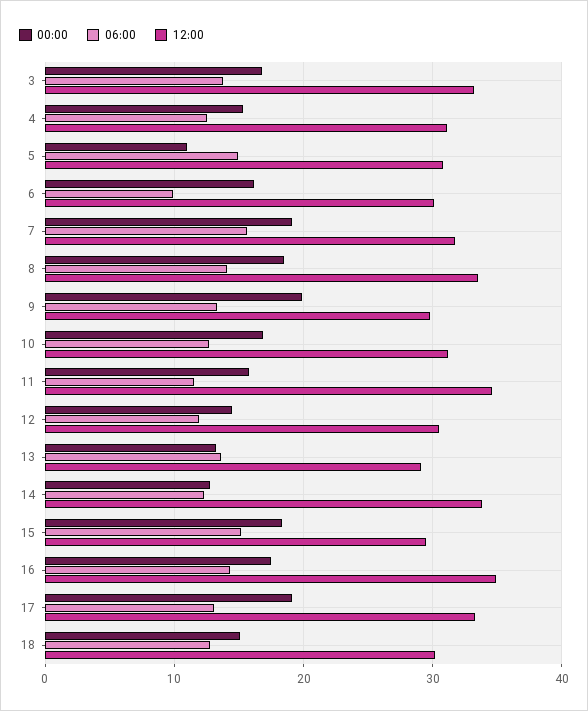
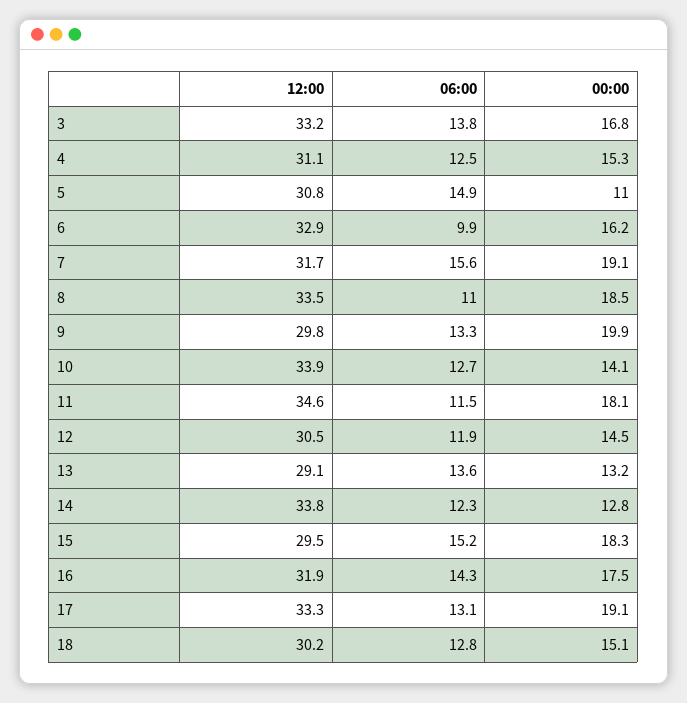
12:00, 6: 30 -> 32.9
06:00, 8: 14 -> 11
00:00, 10: 17 -> 14.1
12:00, 10: 31 -> 33.9
00:00, 11: 16 -> 18.1
12:00, 16: 35 -> 31.9

